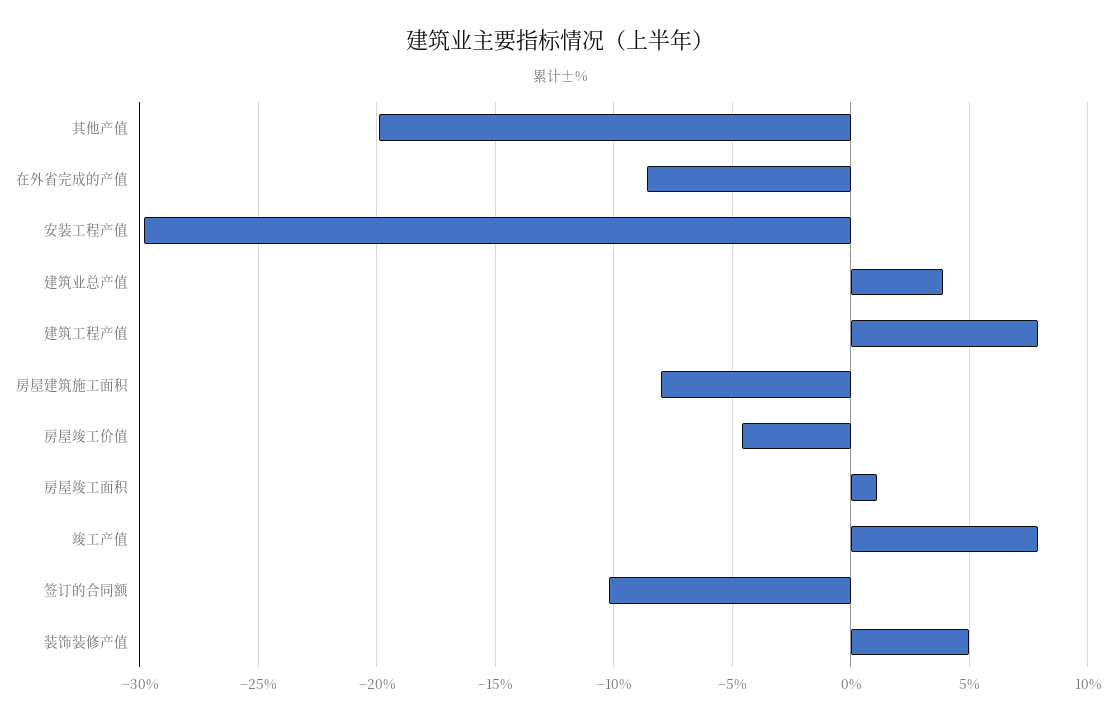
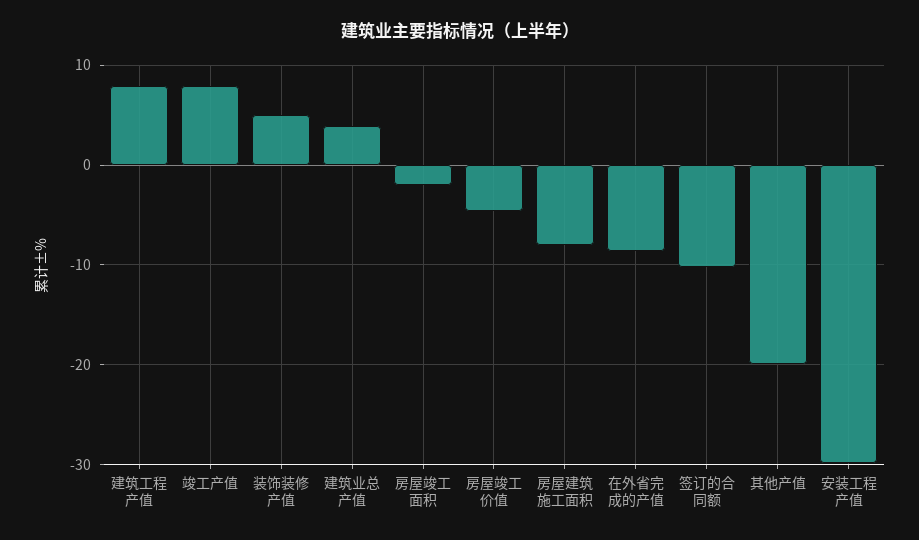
房屋竣工面积: 1 -> -2

